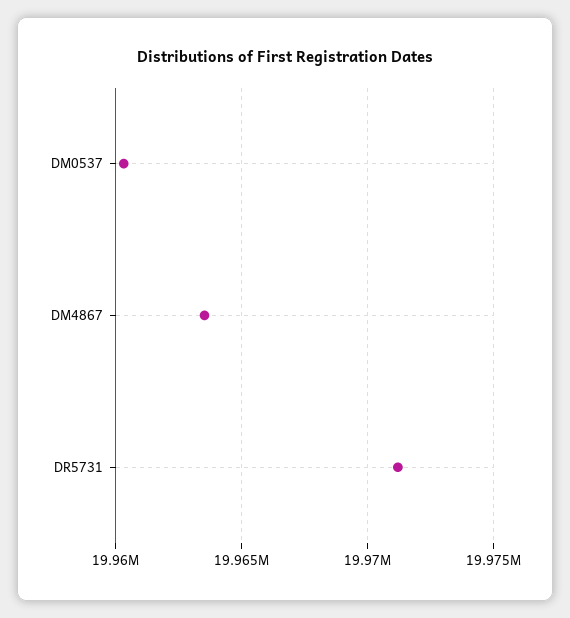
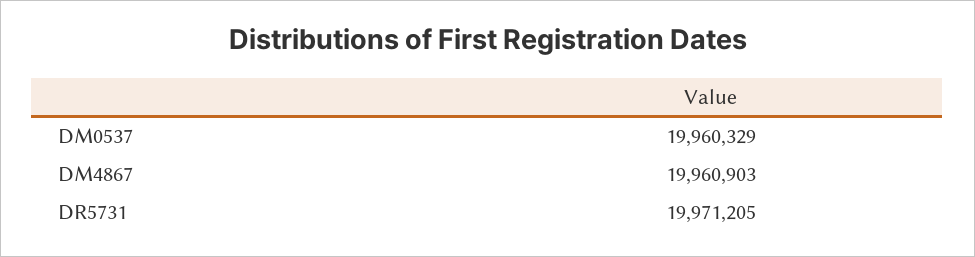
DM4867: 19963500 -> 19960903

